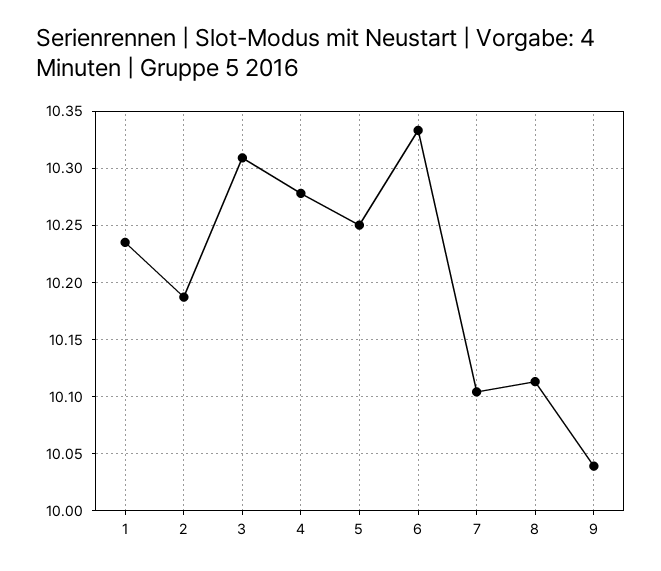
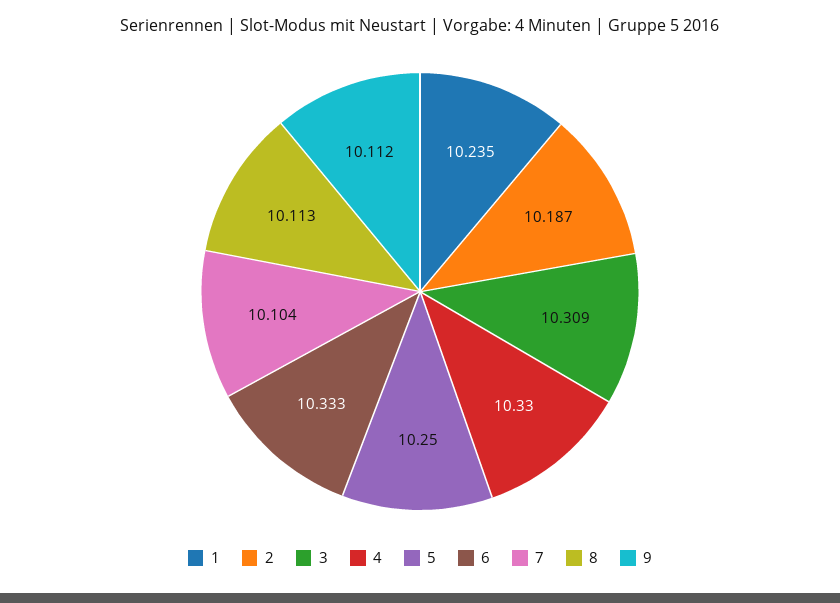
4: 10.28 -> 10.33
9: 10.04 -> 10.112

